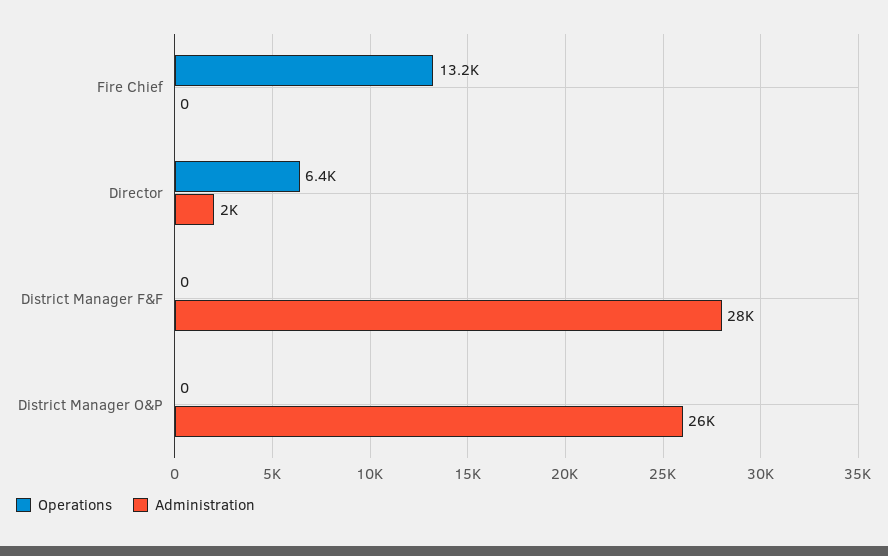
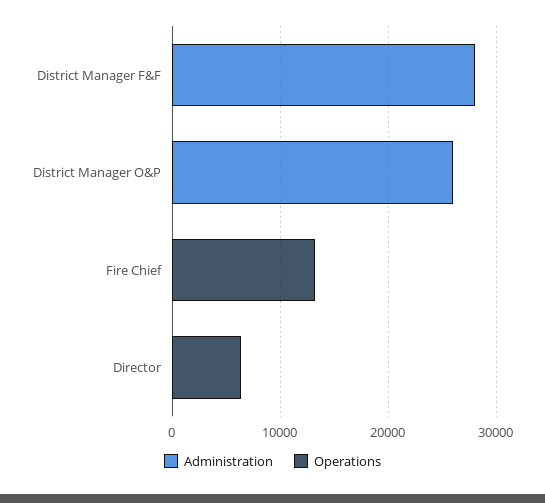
Administration, Director: 2000 -> 0

